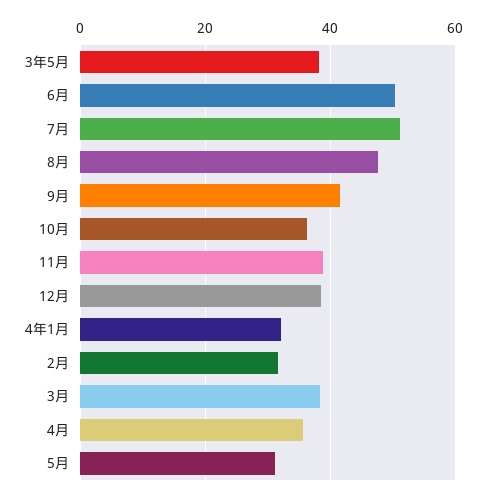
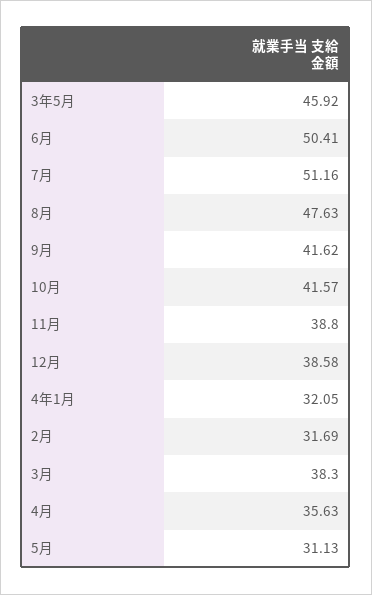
3年5月: 38 -> 45.92
10月: 36 -> 41.57

